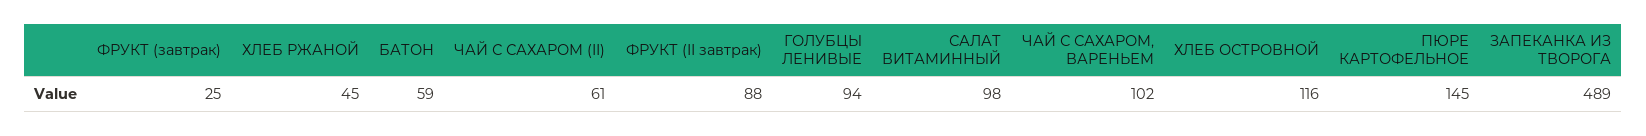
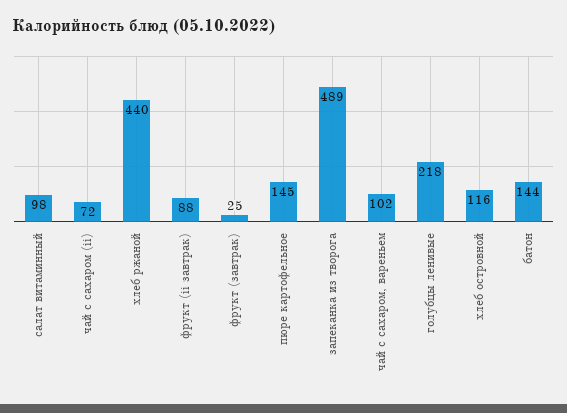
ХЛЕБ РЖАНОЙ: 45 -> 440
БАТОН: 59 -> 144
ЧАЙ С САХАРОМ (II): 61 -> 72
ГОЛУБЦЫ ЛЕНИВЫЕ: 94 -> 218

